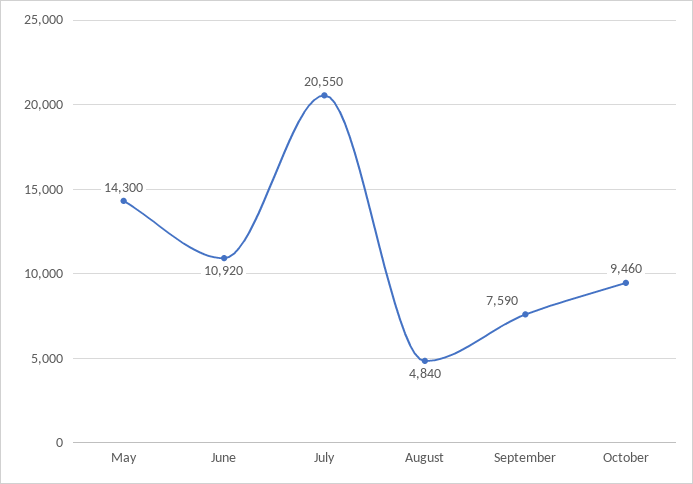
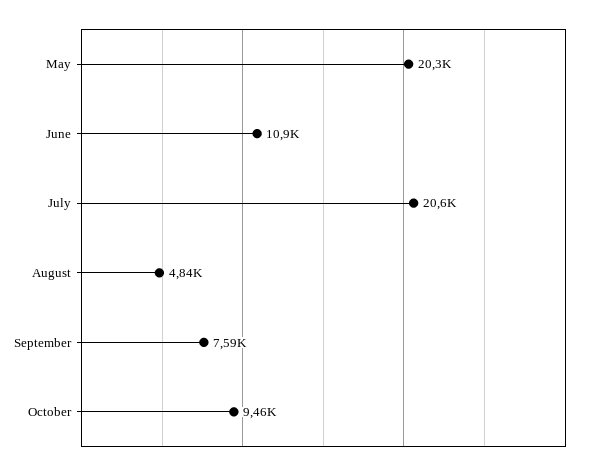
May: 14300 -> 20300

